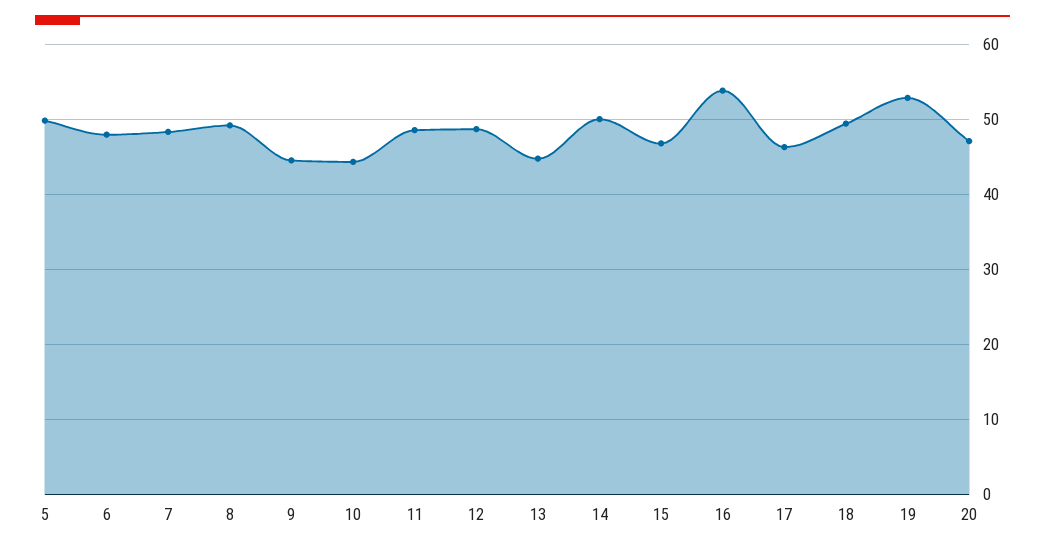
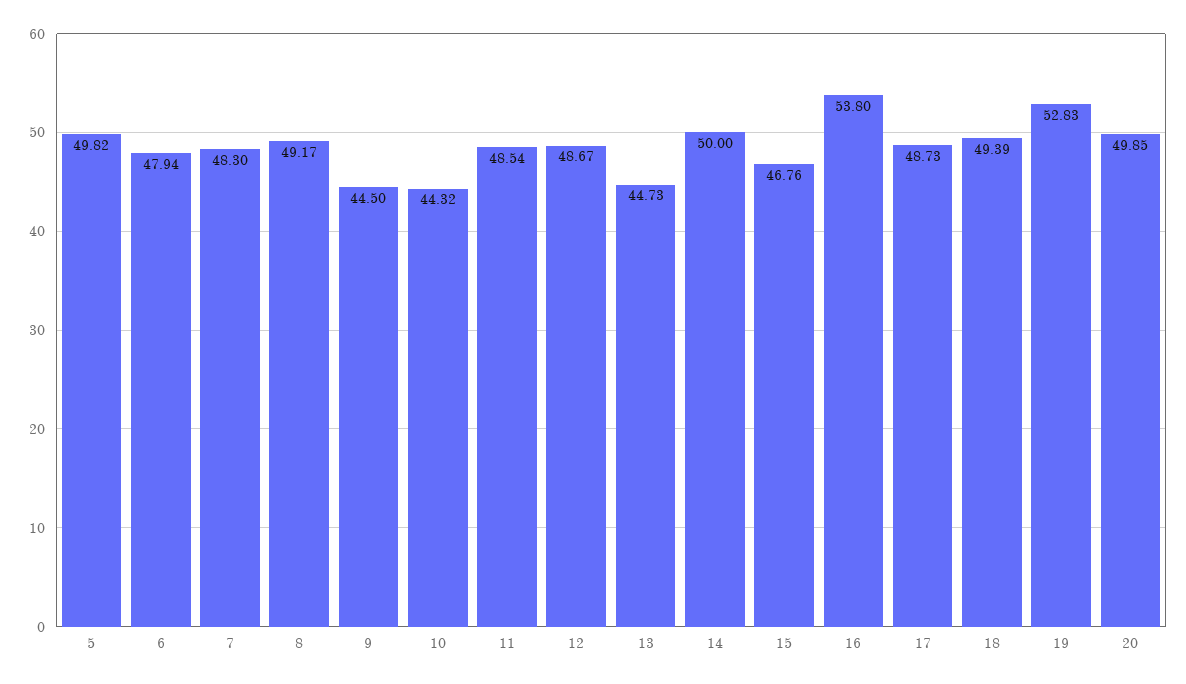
17: 46 -> 48.73
20: 47 -> 49.85

